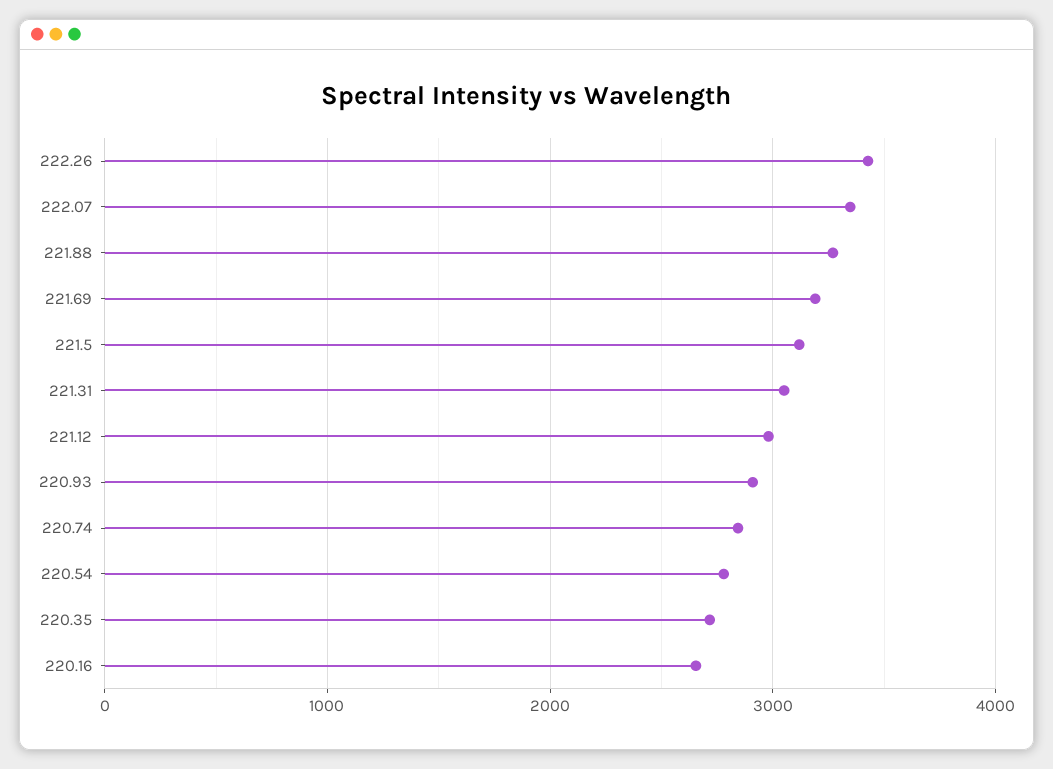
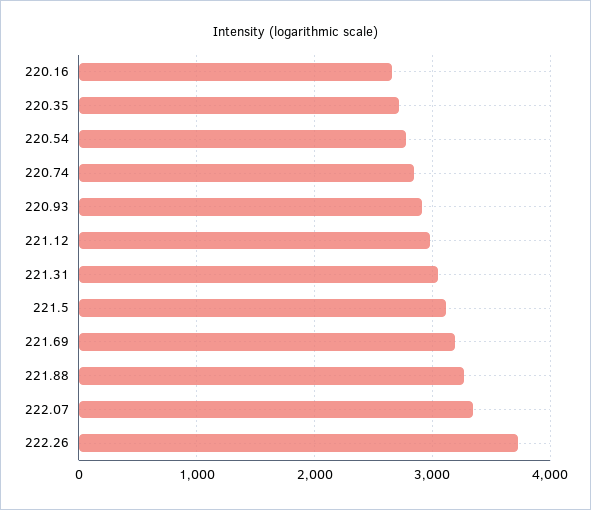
222.26: 3400 -> 3700

